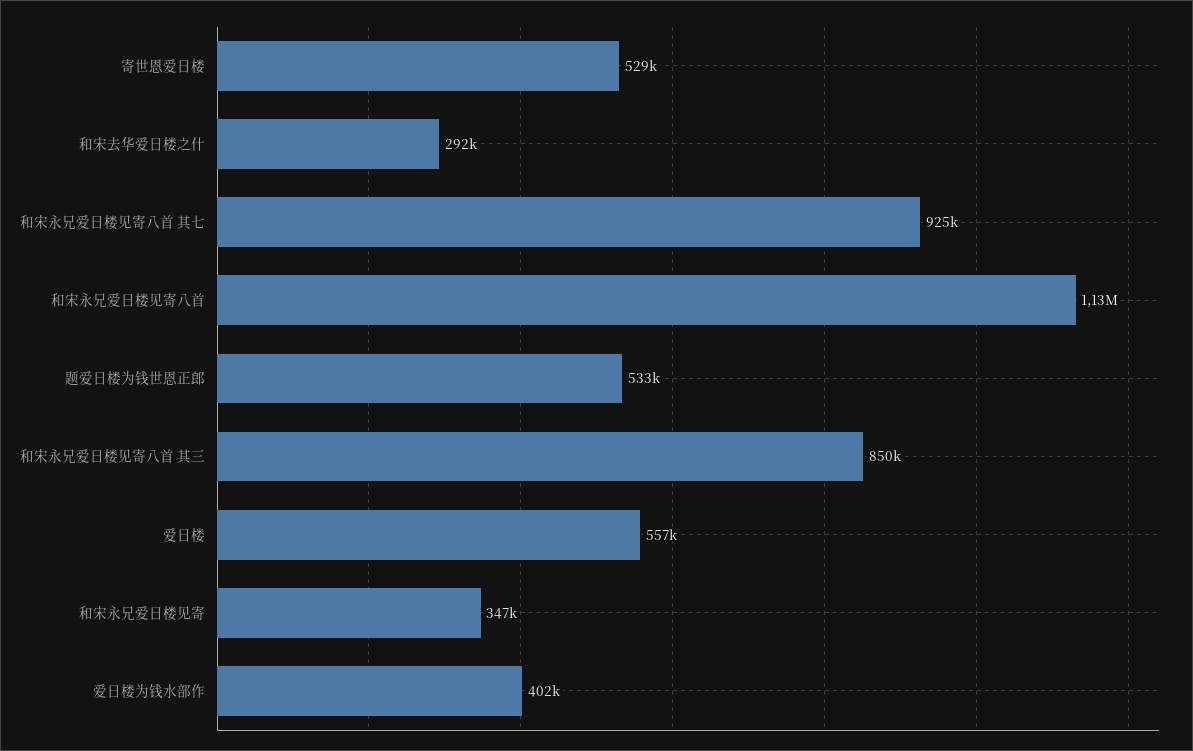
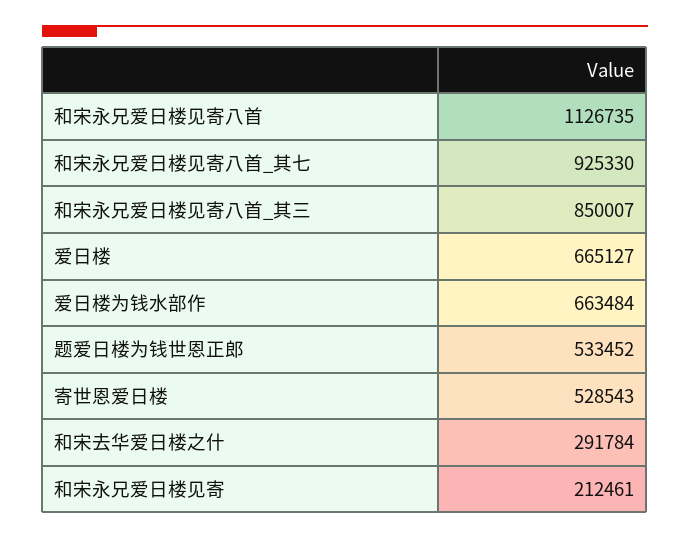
爱日楼: 557000 -> 665127
和宋永兄爱日楼见寄: 347000 -> 212461
爱日楼为钱水部作: 402000 -> 663484

